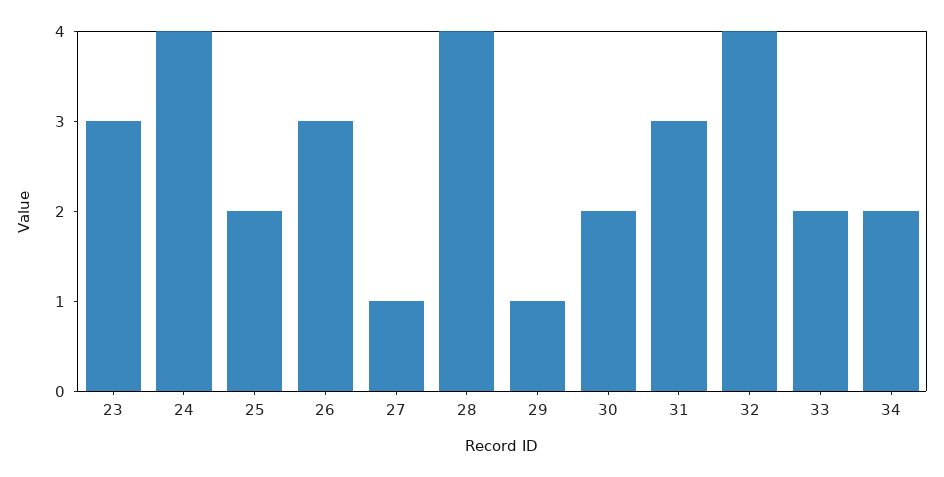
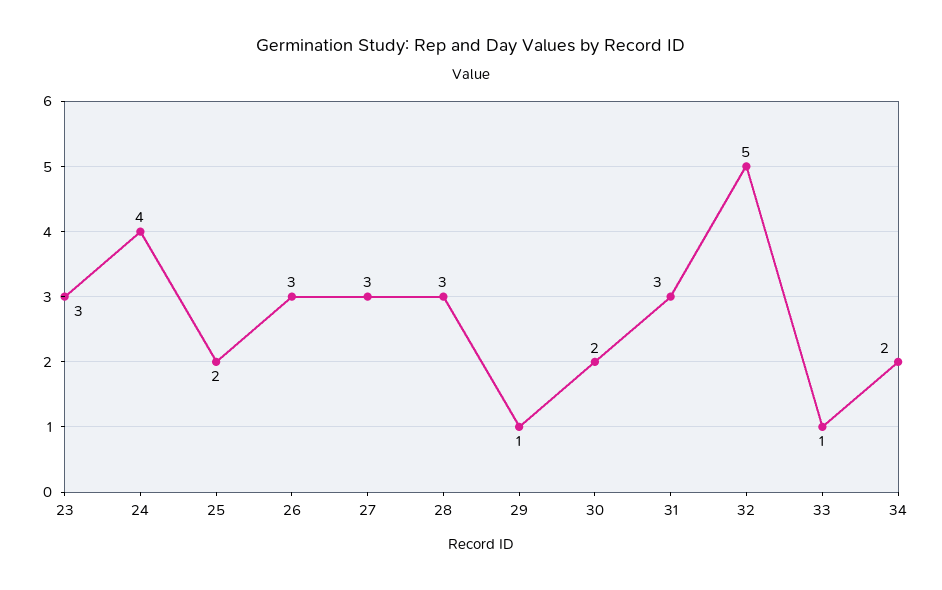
27: 1 -> 3
28: 4 -> 3
32: 4 -> 5
33: 2 -> 1

